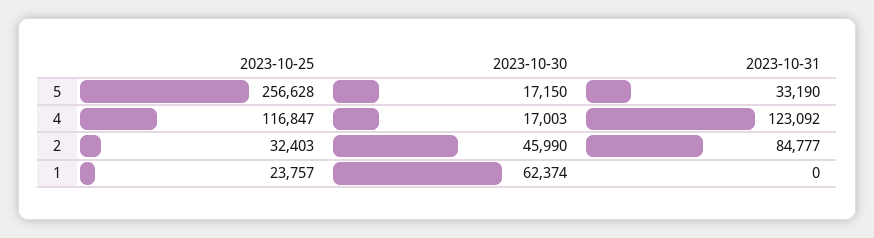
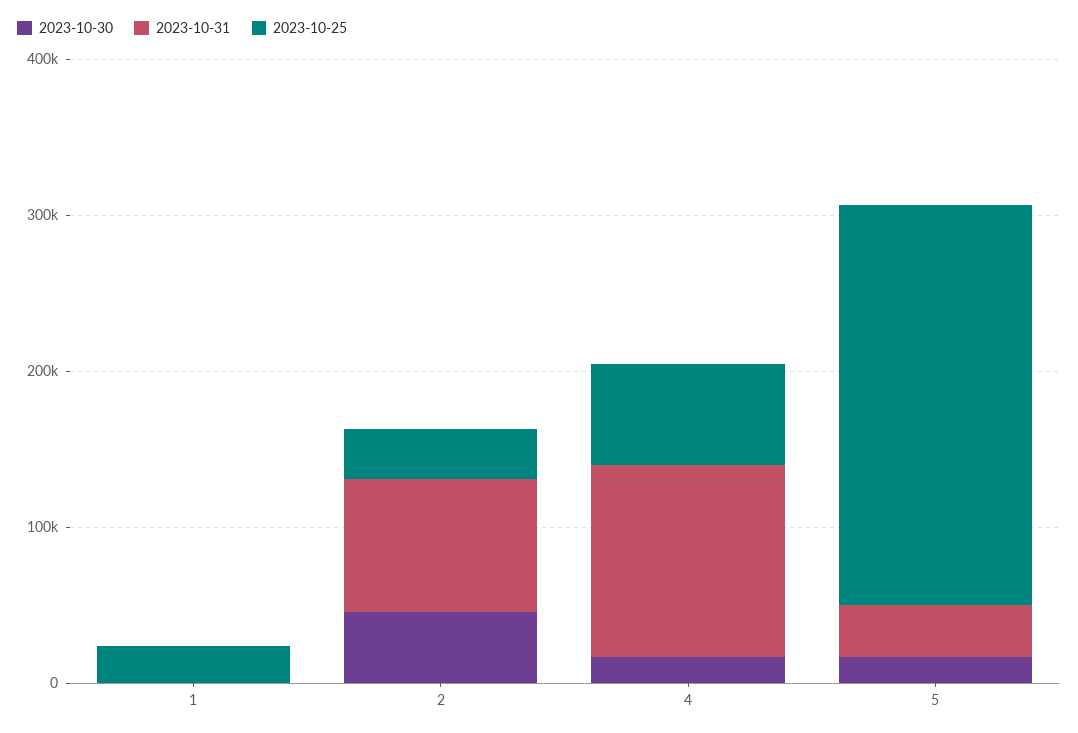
2023-10-25, 4: 116847 -> 60000
2023-10-30, 1: 62374 -> 0

